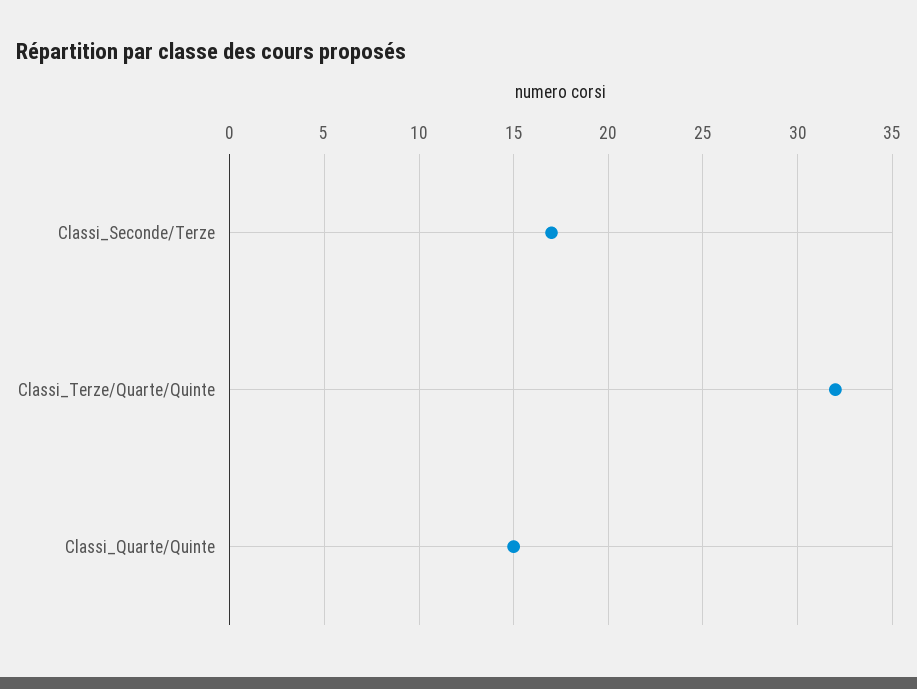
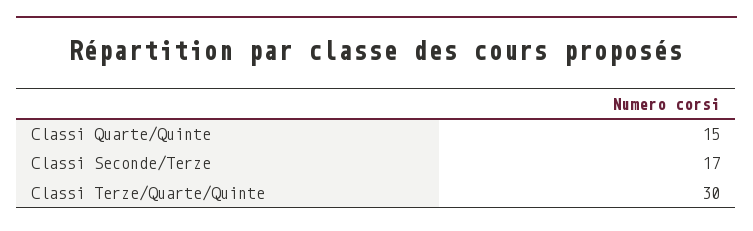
Classi_Terze/Quarte/Quinte: 32 -> 30

